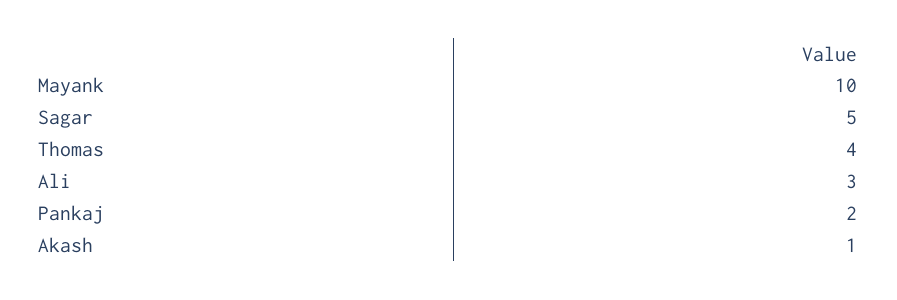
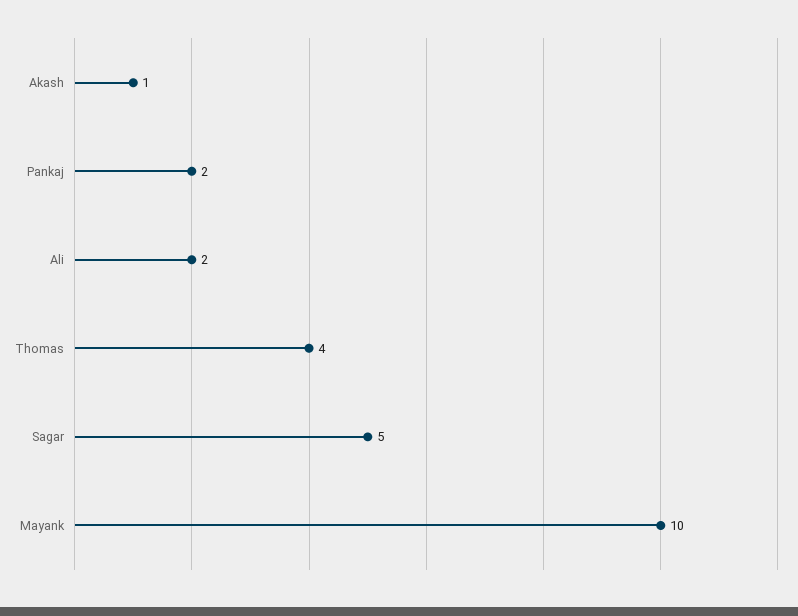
Ali: 3 -> 2

